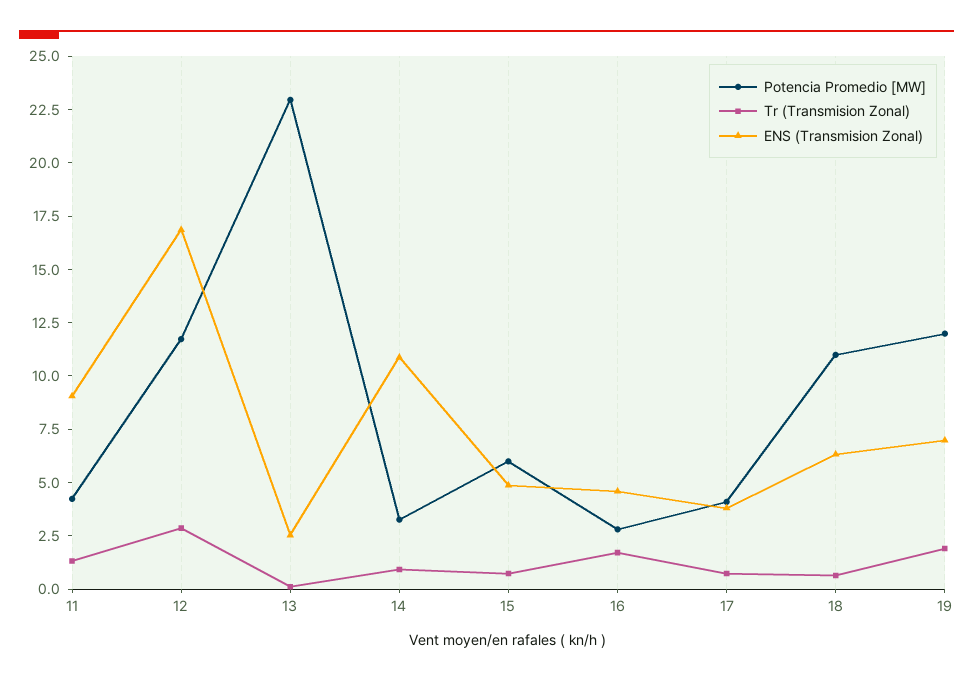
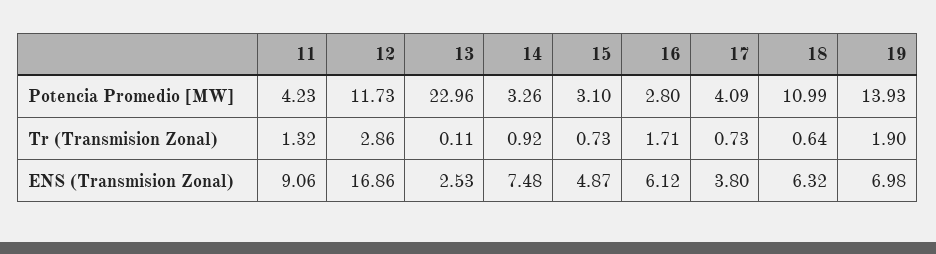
ENS (Transmision Zonal), 14: 11 -> 7.48
Potencia Promedio [MW], 15: 6 -> 3.1
ENS (Transmision Zonal), 16: 4.5 -> 6.12
Potencia Promedio [MW], 19: 12 -> 13.93

